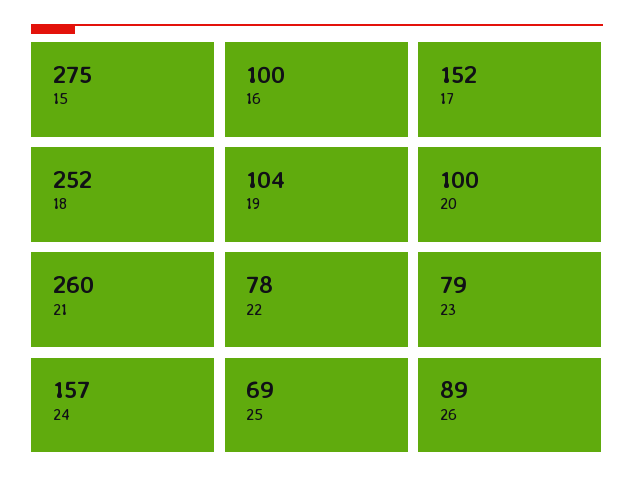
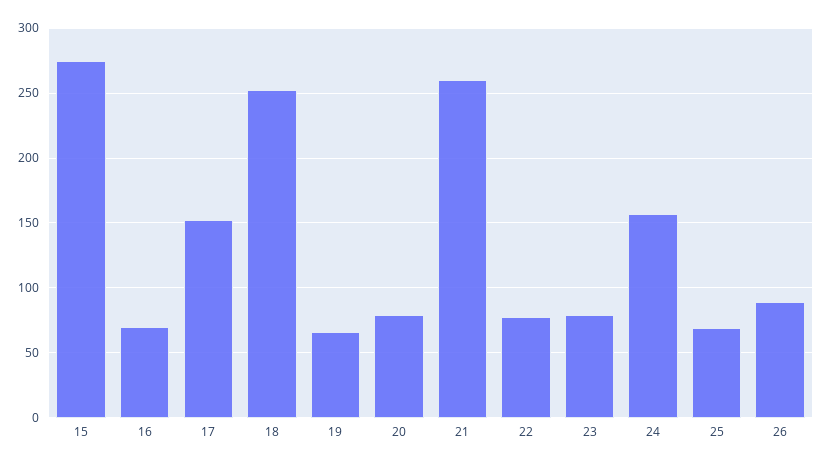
16: 100 -> 70
19: 104 -> 65
20: 100 -> 80

